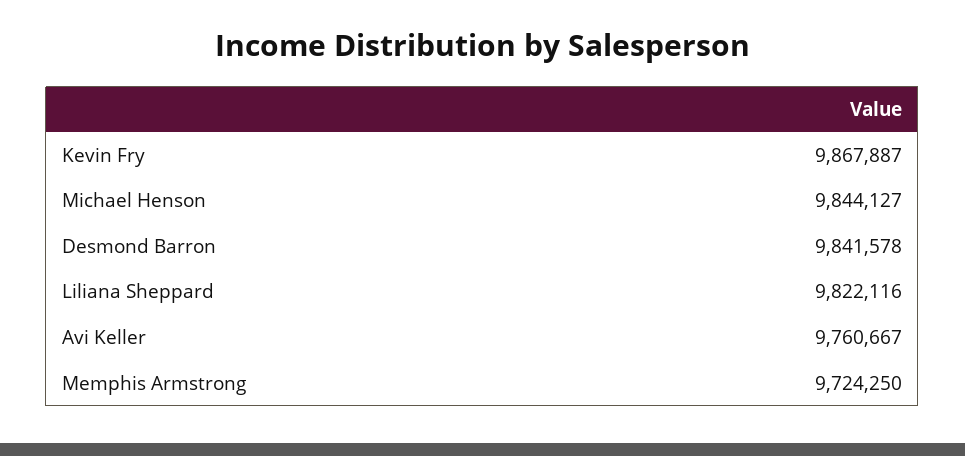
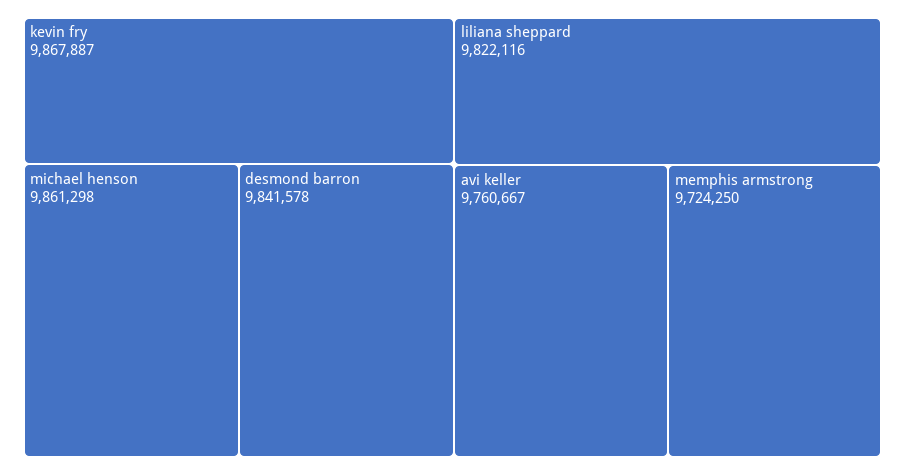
Michael Henson: 9844127 -> 9861298

